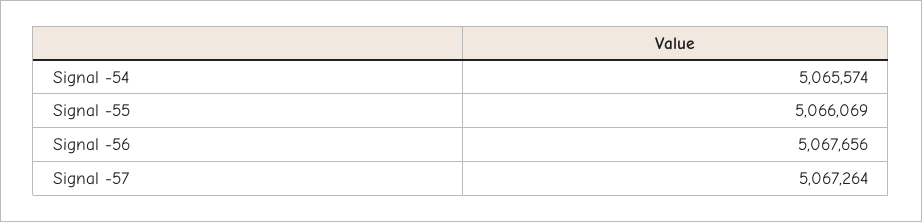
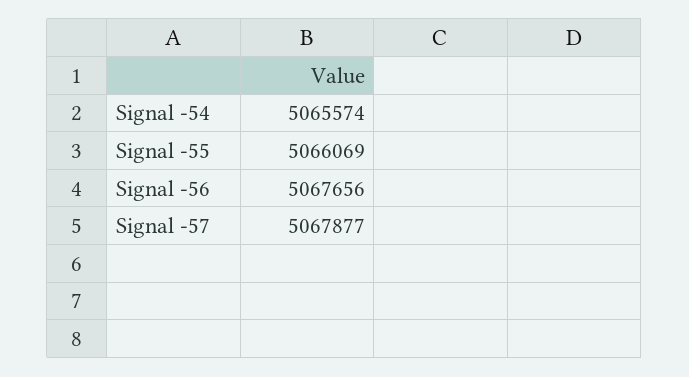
Signal -57: 5067264 -> 5067877

